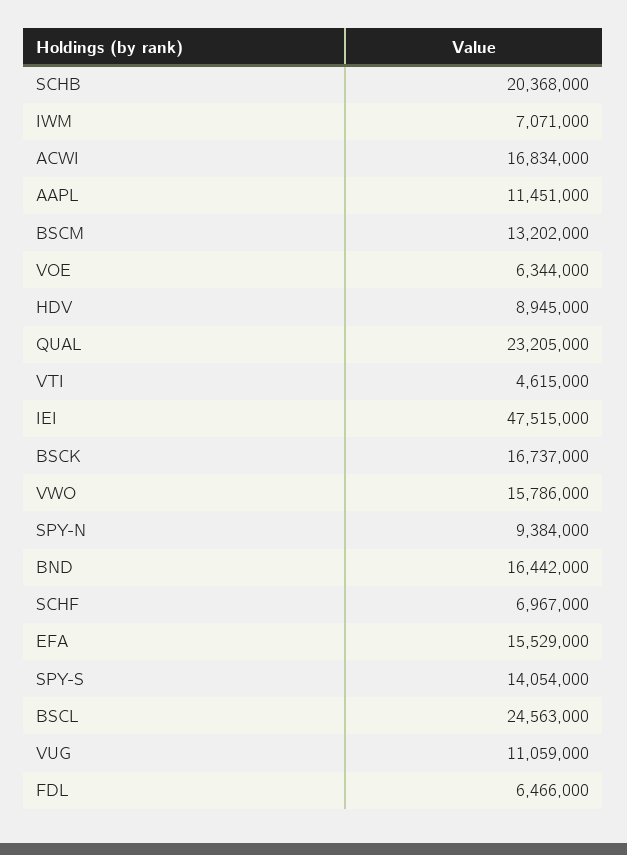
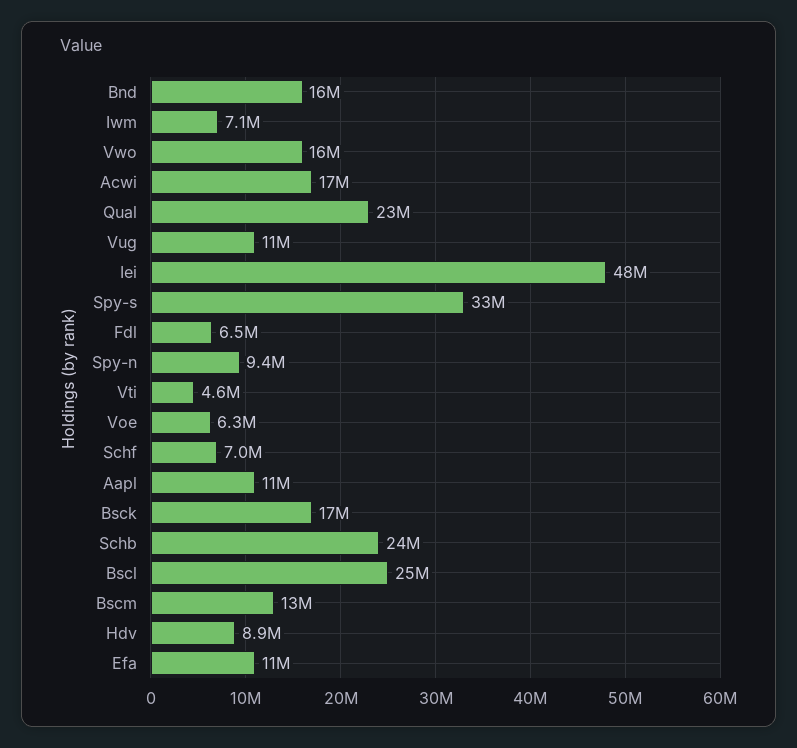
SCHB: 20368000 -> 24000000
EFA: 15529000 -> 11000000
SPY-S: 14054000 -> 33000000

